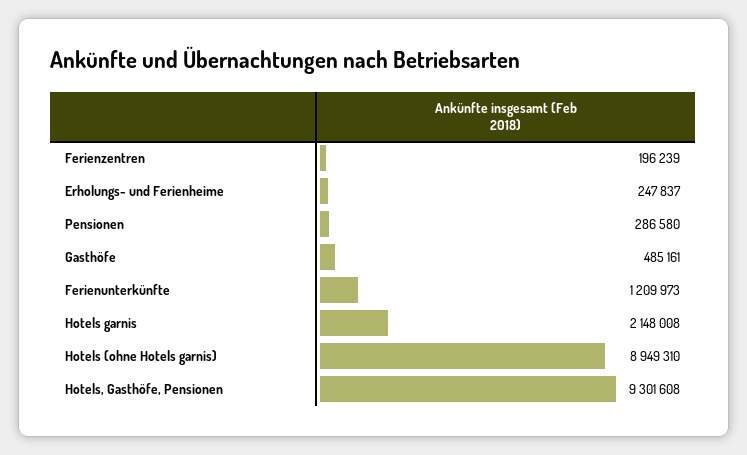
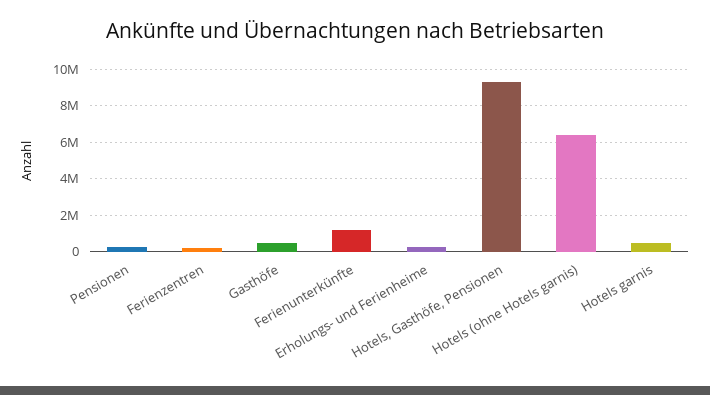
Hotels garnis: 2148008 -> 500000
Hotels (ohne Hotels garnis): 8949310 -> 6500000

